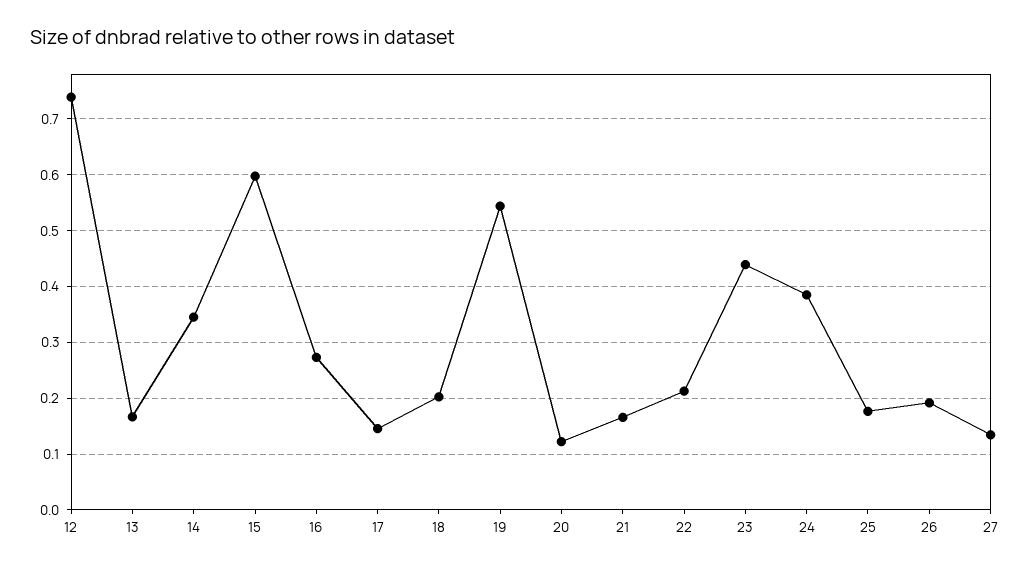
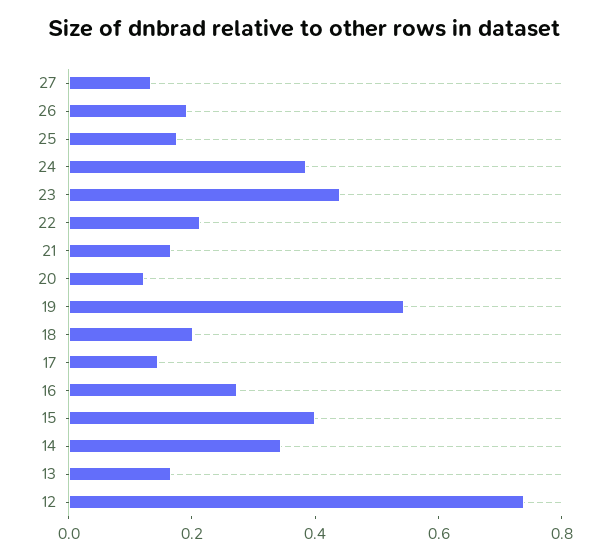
15: 0.6 -> 0.4

